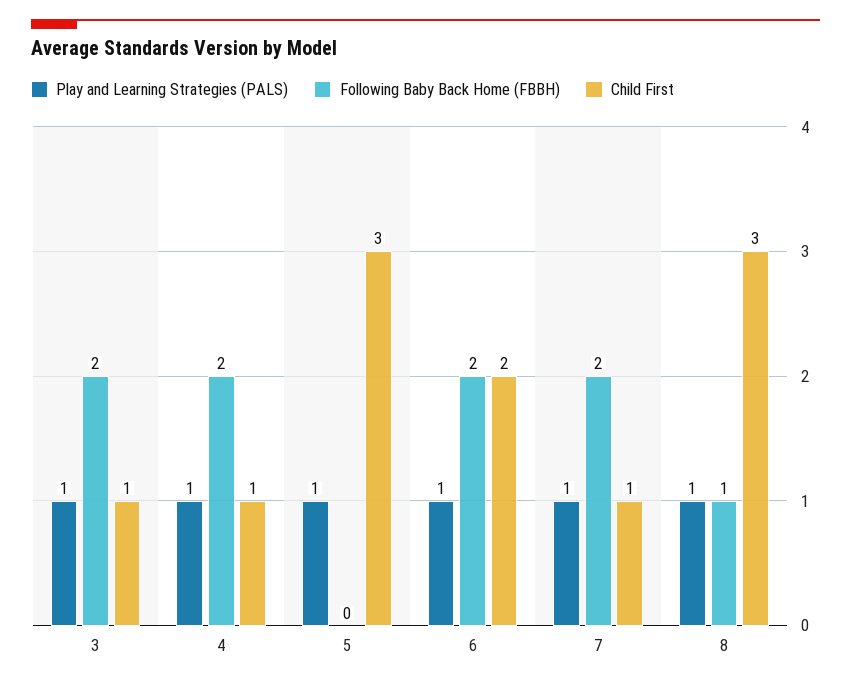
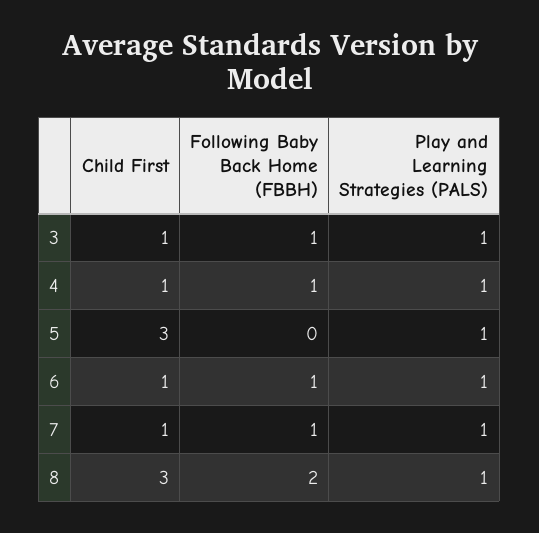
Following Baby Back Home (FBBH), 3: 2 -> 1
Following Baby Back Home (FBBH), 4: 2 -> 1
Following Baby Back Home (FBBH), 6: 2 -> 1
Child First, 6: 2 -> 1
Following Baby Back Home (FBBH), 7: 2 -> 1
Following Baby Back Home (FBBH), 8: 1 -> 2

